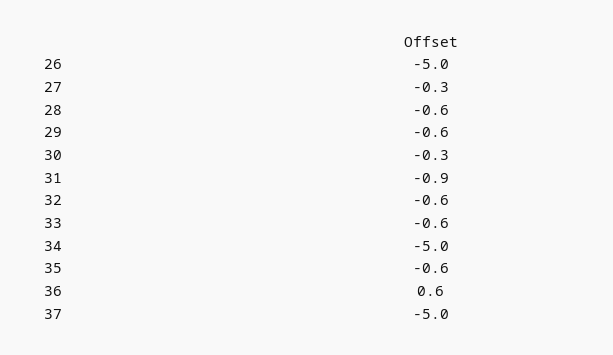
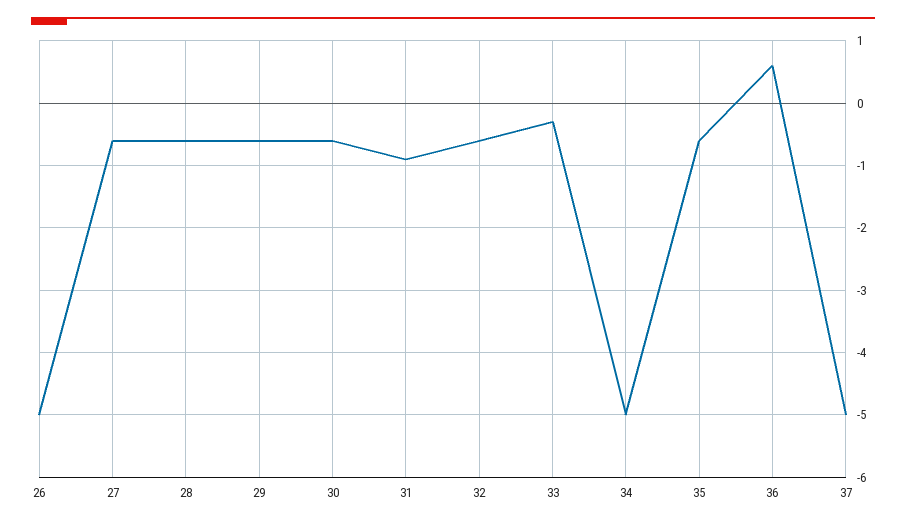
27: -0.3 -> -0.6
30: -0.3 -> -0.6
33: -0.6 -> -0.3

